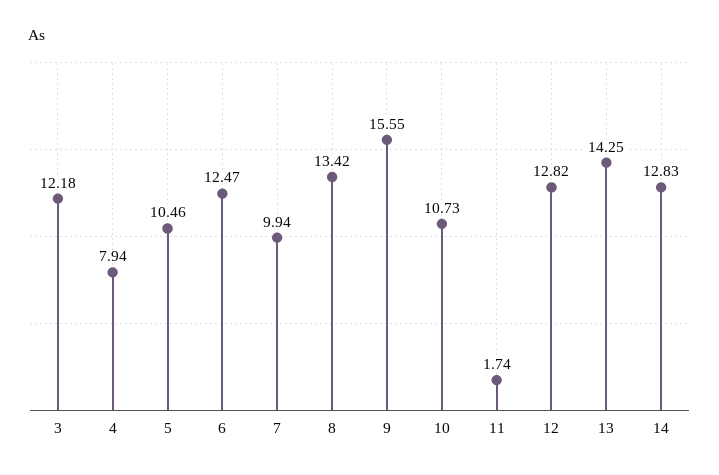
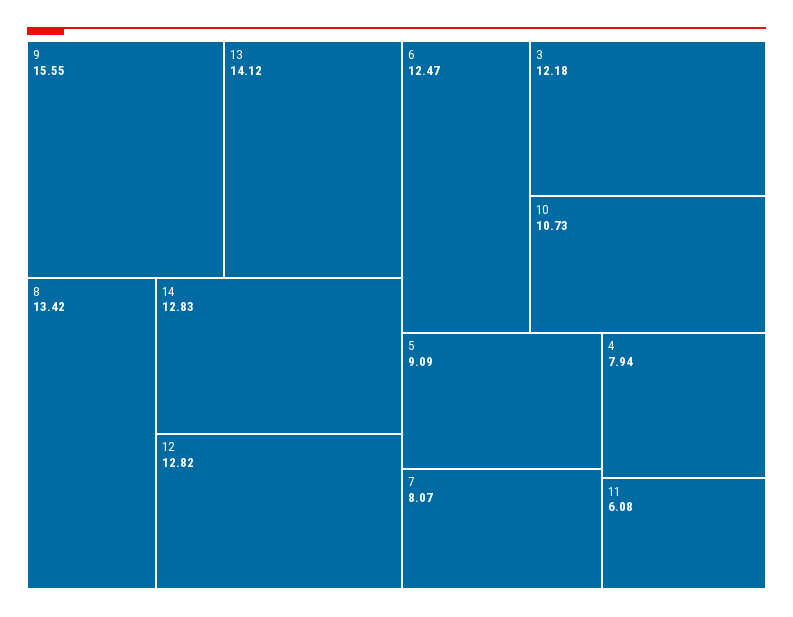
5: 10.46 -> 9.09
7: 9.94 -> 8.07
11: 1.74 -> 6.08
13: 14.25 -> 14.12

